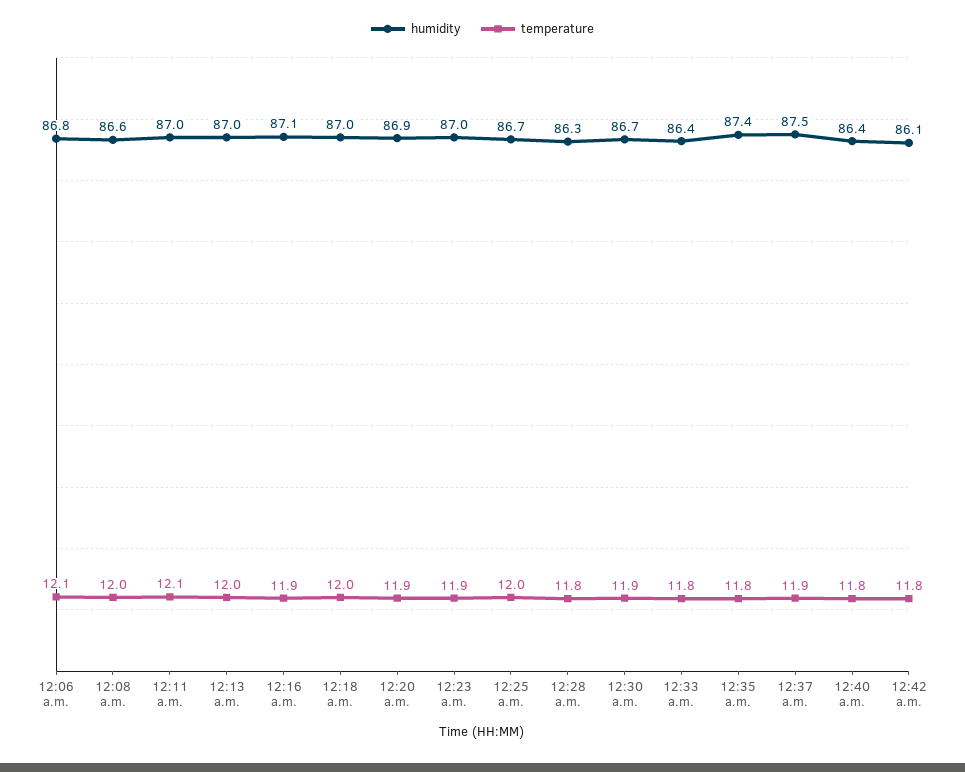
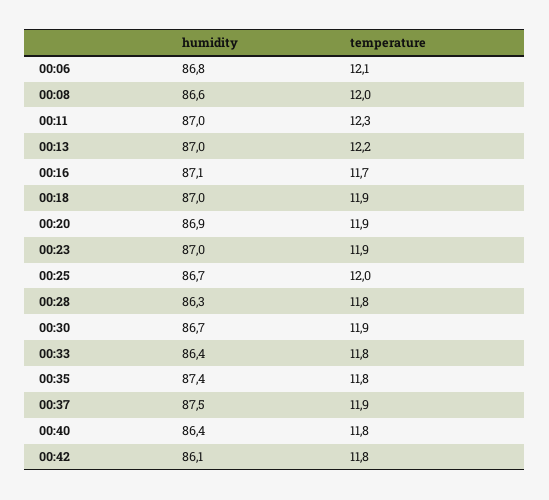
temperature, 12:11 a.m.: 12.1 -> 12.3
temperature, 12:13 a.m.: 12 -> 12.2
temperature, 12:16 a.m.: 11.9 -> 11.7
temperature, 12:18 a.m.: 12 -> 11.9

